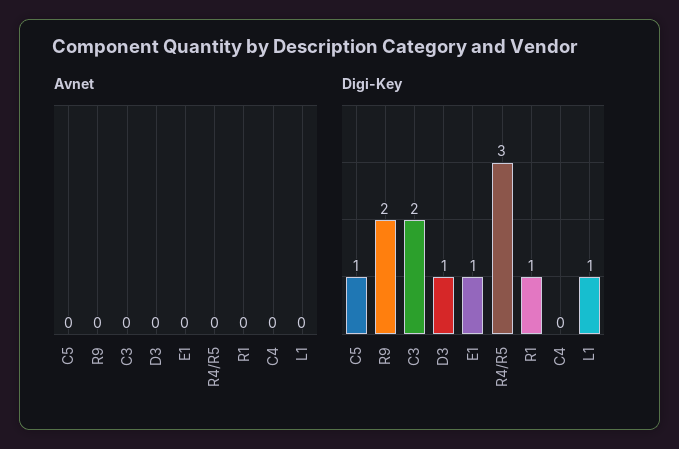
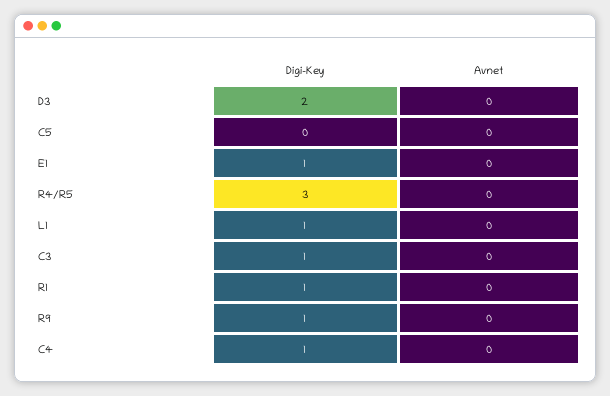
Digi-Key, C5: 1 -> 0
Digi-Key, R9: 2 -> 1
Digi-Key, C3: 2 -> 1
Digi-Key, D3: 1 -> 2
Digi-Key, C4: 0 -> 1

